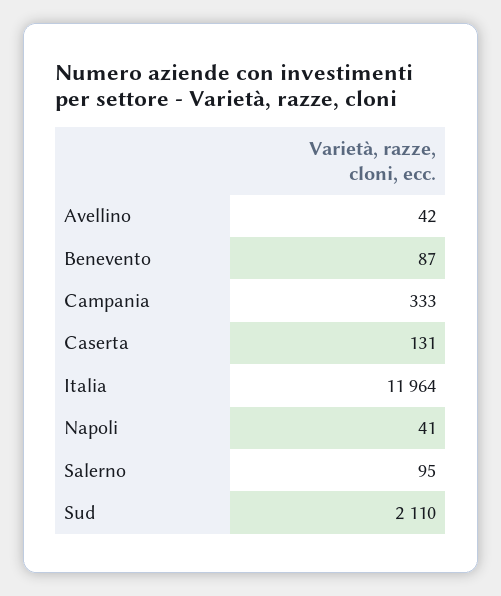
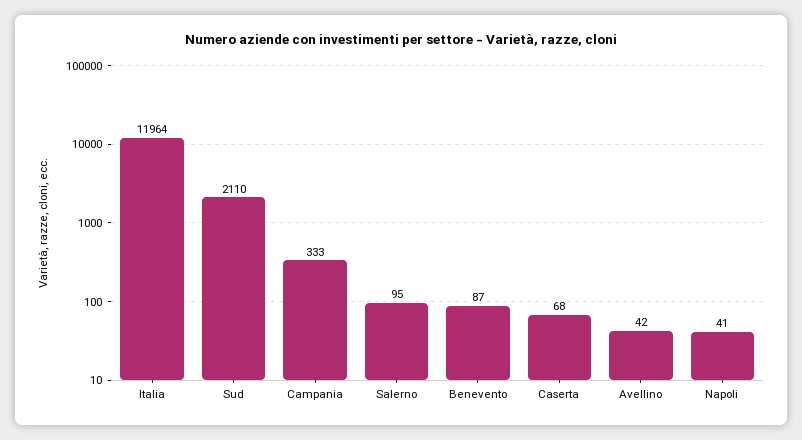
Caserta: 131 -> 68

